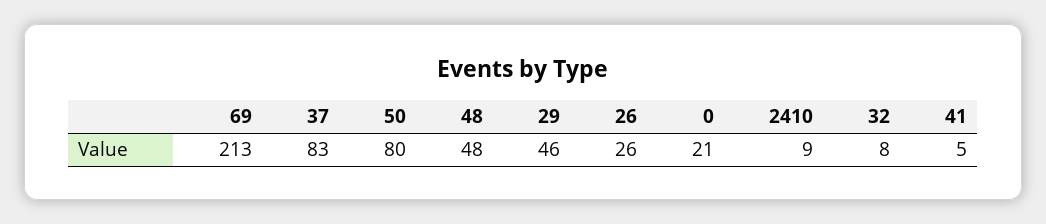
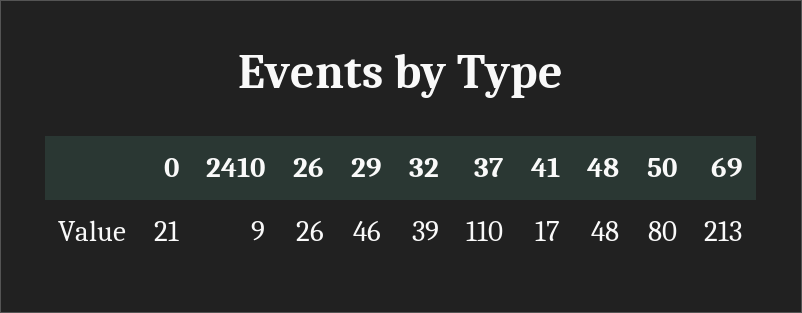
37: 83 -> 110
32: 8 -> 39
41: 5 -> 17

